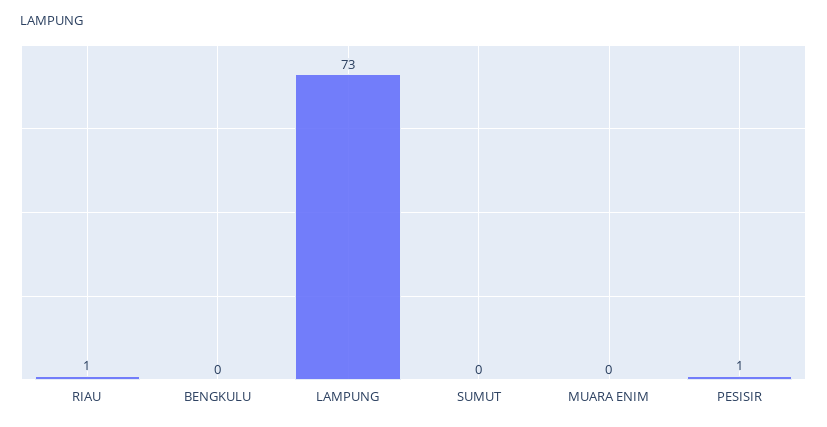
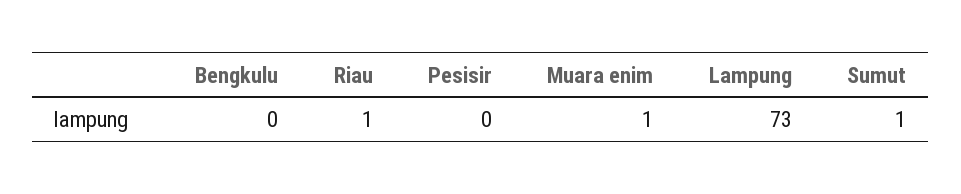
SUMUT: 0 -> 1
MUARA ENIM: 0 -> 1
PESISIR: 1 -> 0

